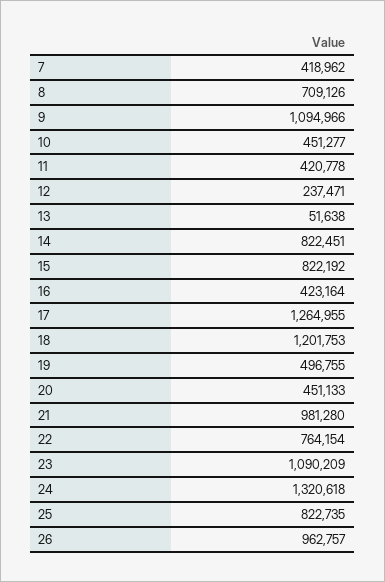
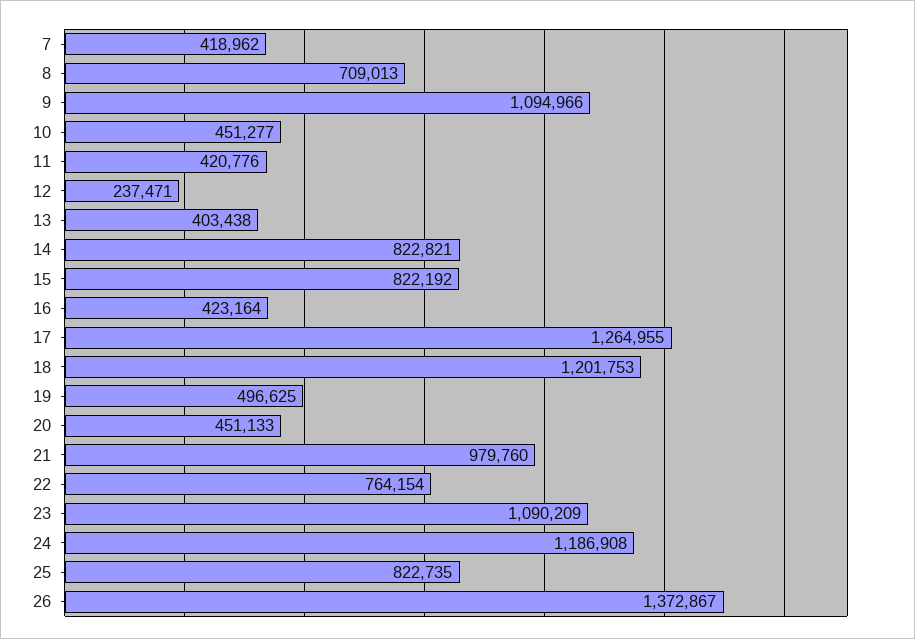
8: 709126 -> 709013
11: 420778 -> 420776
13: 51638 -> 403438
14: 822451 -> 822821
19: 496755 -> 496625
21: 981280 -> 979760
24: 1320618 -> 1186908
26: 962757 -> 1372867

